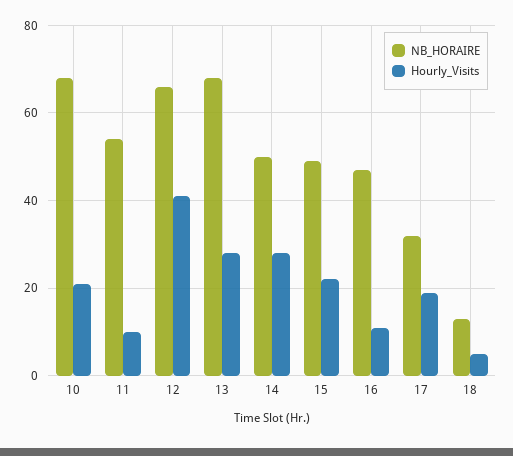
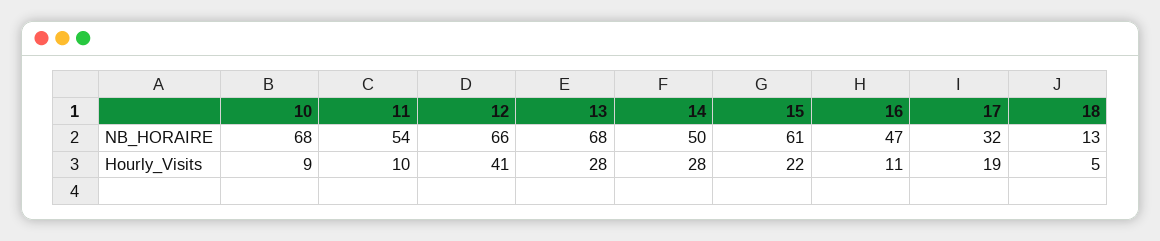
Hourly_Visits, 10: 20 -> 9
NB_HORAIRE, 15: 50 -> 61

